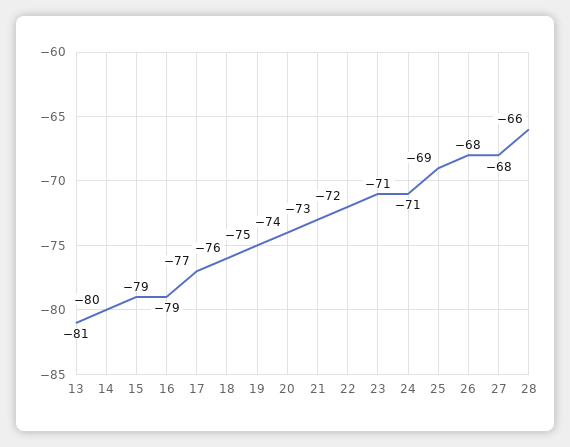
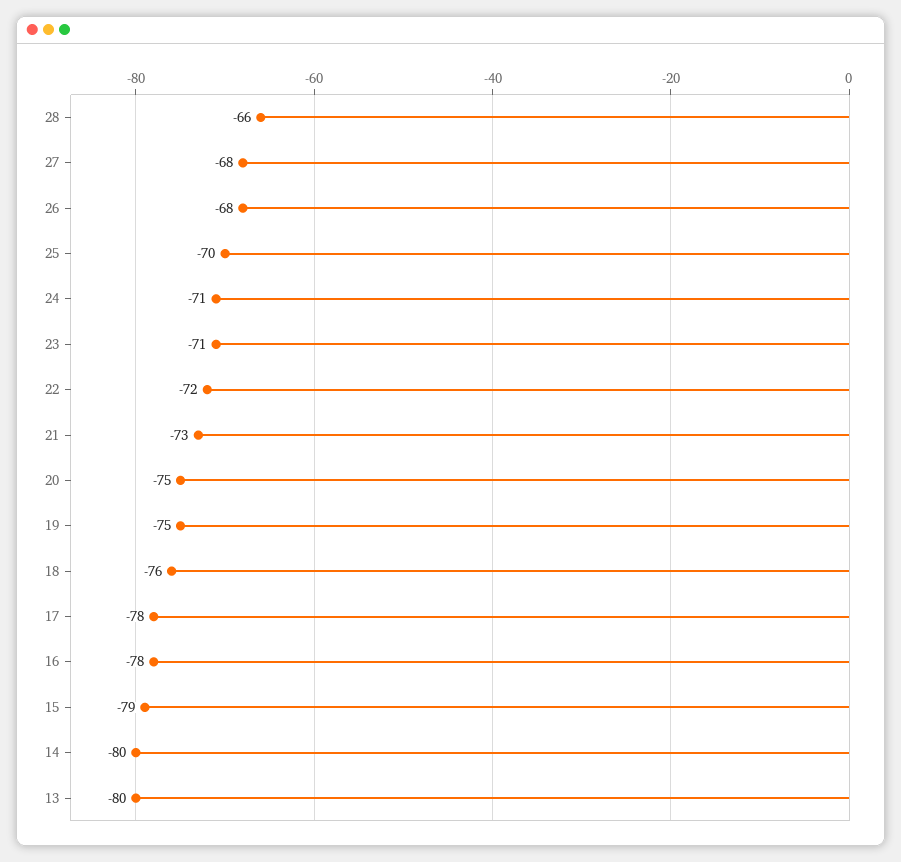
13: -81 -> -80
16: -79 -> -78
17: -77 -> -78
20: -74 -> -75
25: -69 -> -70

